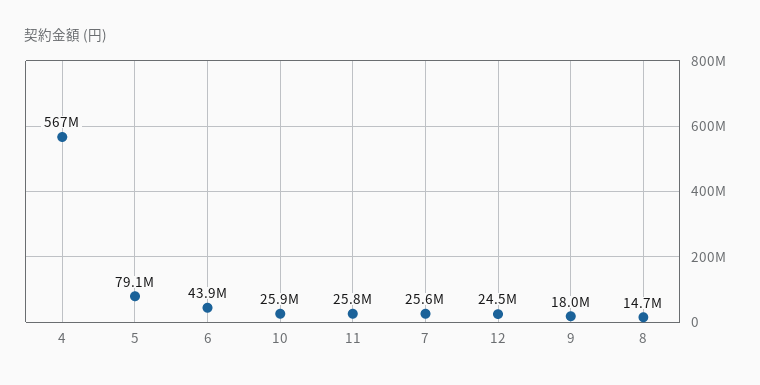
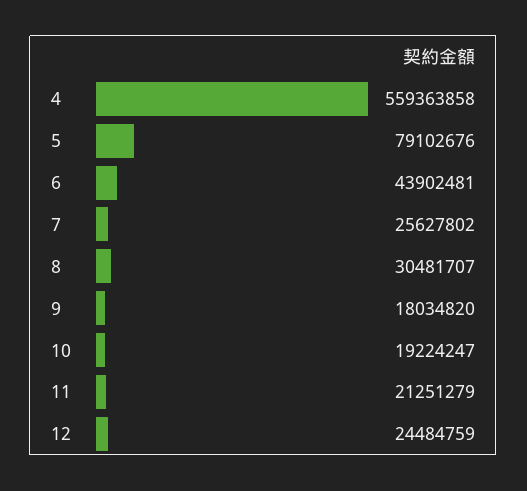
4: 567000000 -> 559363858
10: 25900000 -> 19224247
11: 25800000 -> 21251279
8: 14700000 -> 30481707

